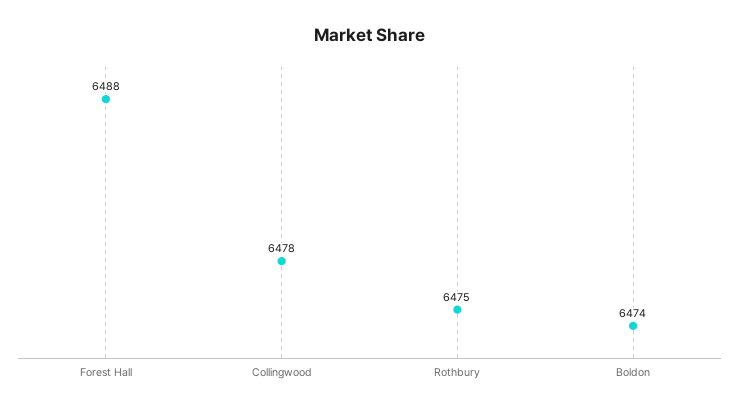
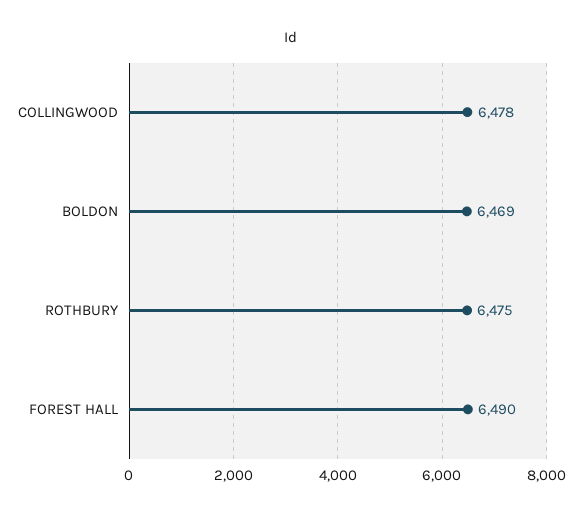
Forest Hall: 6488 -> 6490
Boldon: 6474 -> 6469

